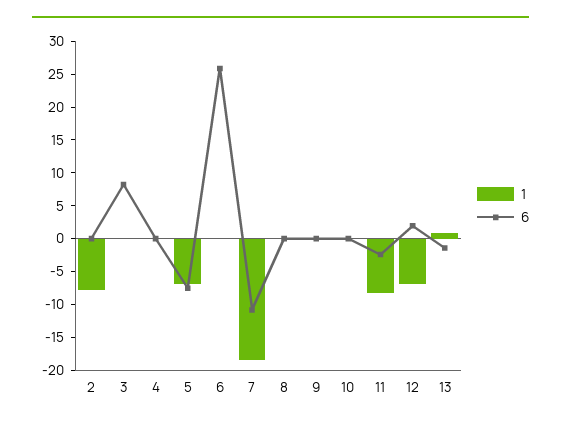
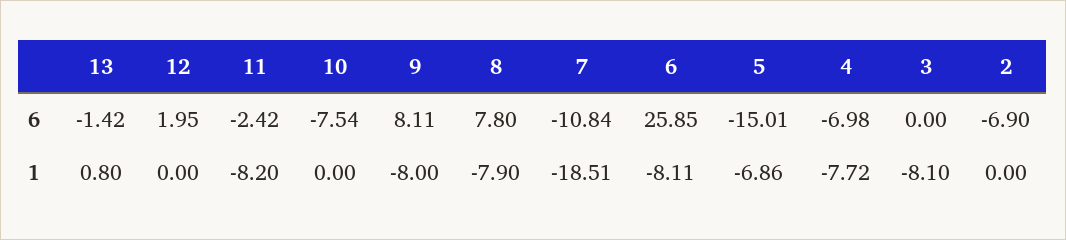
1, 2: -7.5 -> 0
6, 2: 0 -> -6.9
1, 3: 0 -> -8.1
6, 3: 7.5 -> 0
1, 4: 0 -> -7.72
6, 4: 0 -> -6.98
6, 5: -7.5 -> -15.01
1, 6: 0 -> -8.11
1, 8: 0 -> -7.9
6, 8: 0 -> 7.8
1, 9: 0 -> -8
6, 9: 0 -> 8.11
6, 10: 0 -> -7.54
1, 12: -7.5 -> 0

